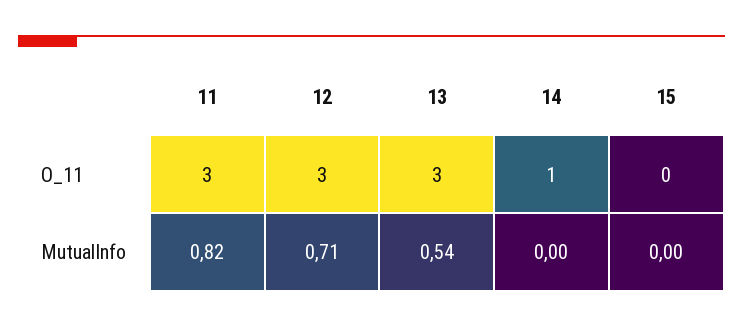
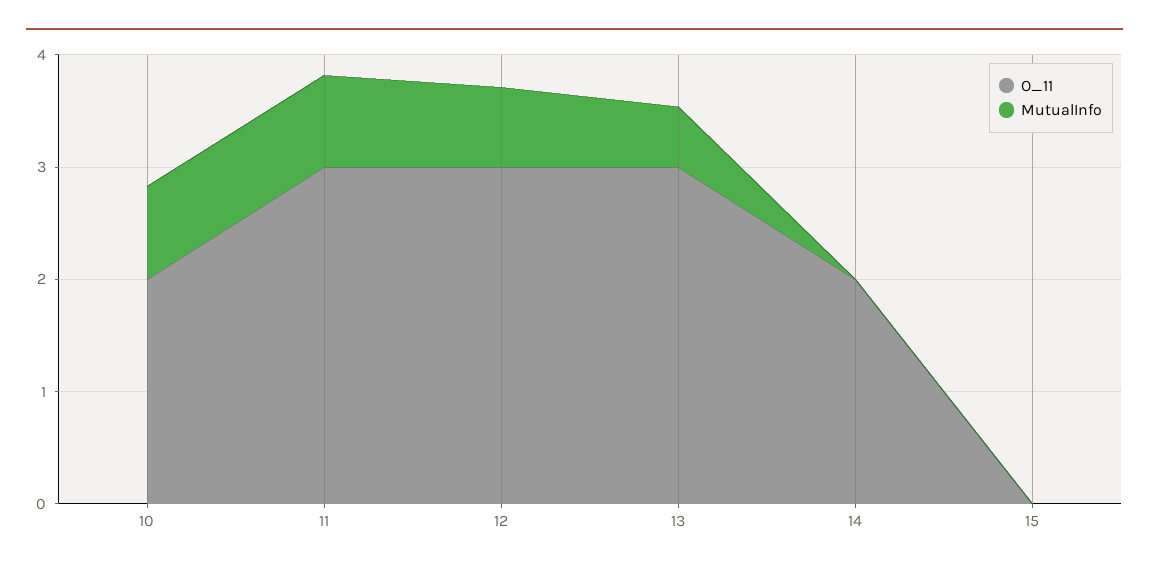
O_11, 14: 1 -> 2
O_11, 10: none -> 2
MutualInfo, 10: none -> 0.8

